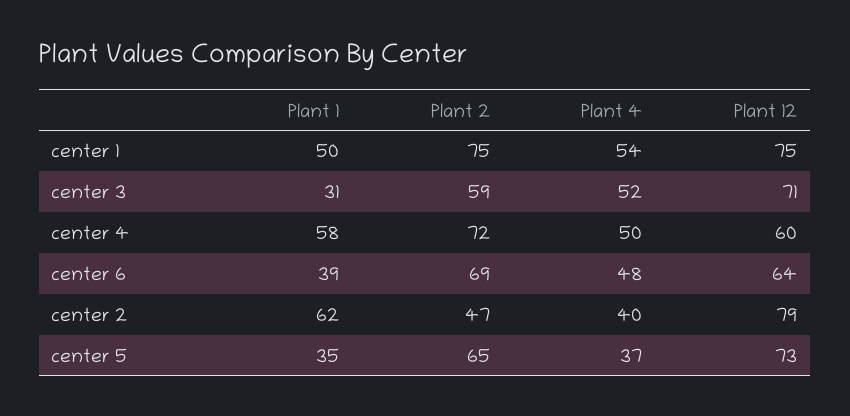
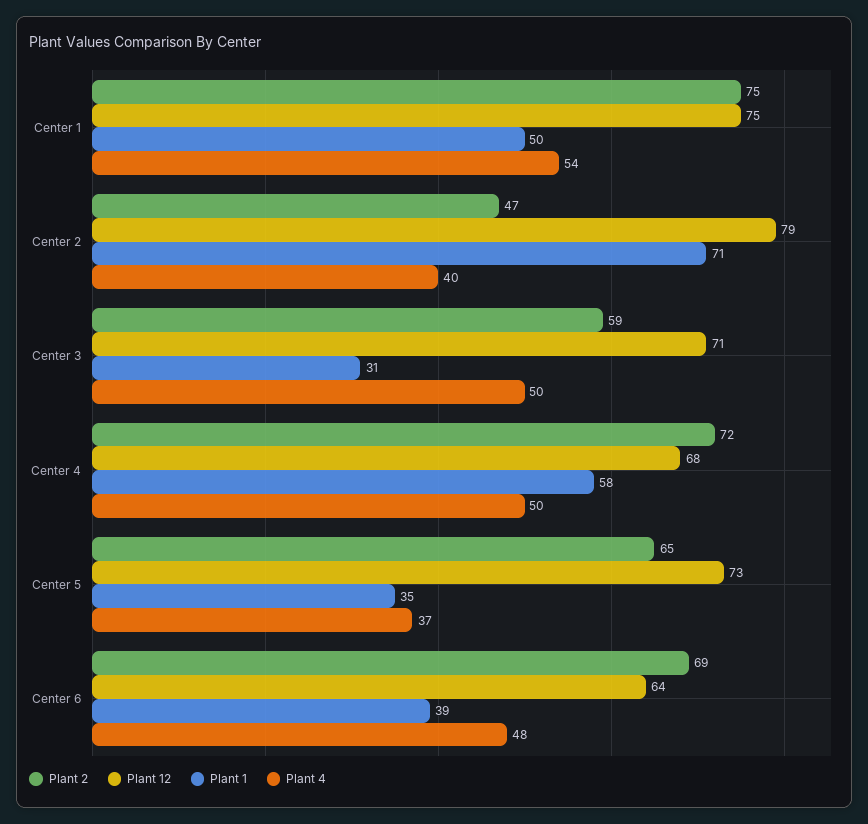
Plant 4, center 3: 52 -> 50
Plant 12, center 4: 60 -> 68
Plant 1, center 2: 62 -> 71

